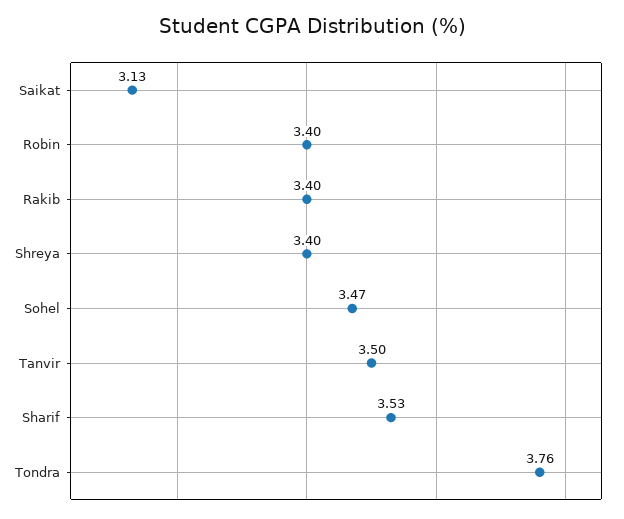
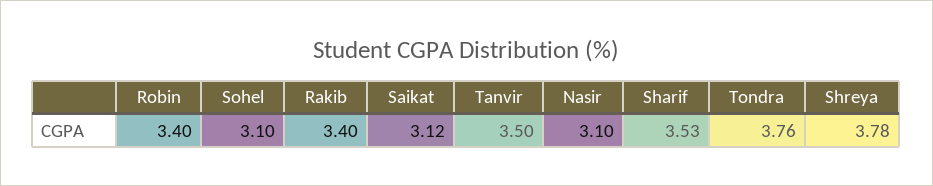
Saikat: 3.13 -> 3.12
Shreya: 3.4 -> 3.78
Sohel: 3.47 -> 3.1
Nasir: none -> 3.1

